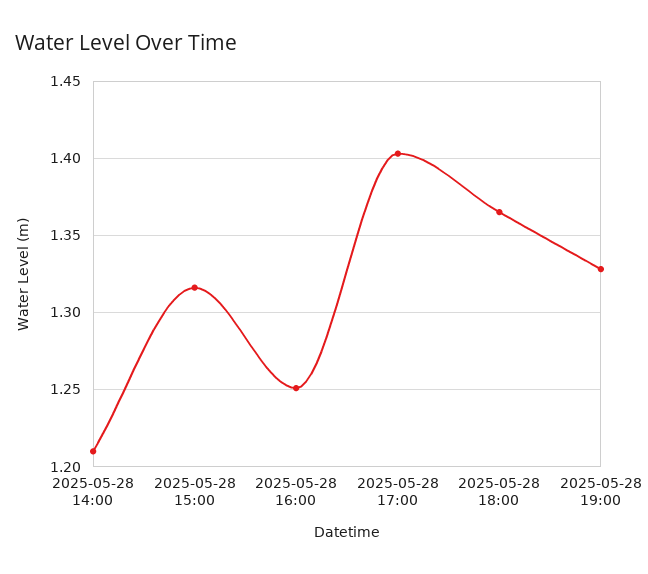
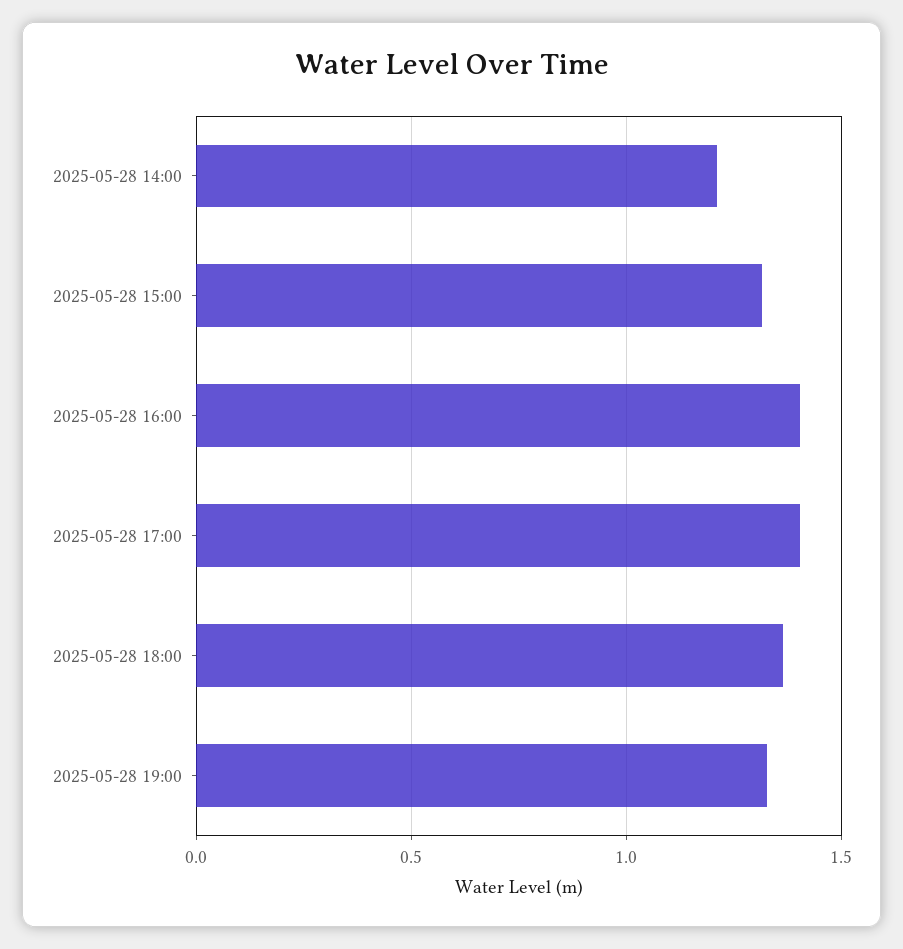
2025-05-28 16:00: 1.25 -> 1.4

